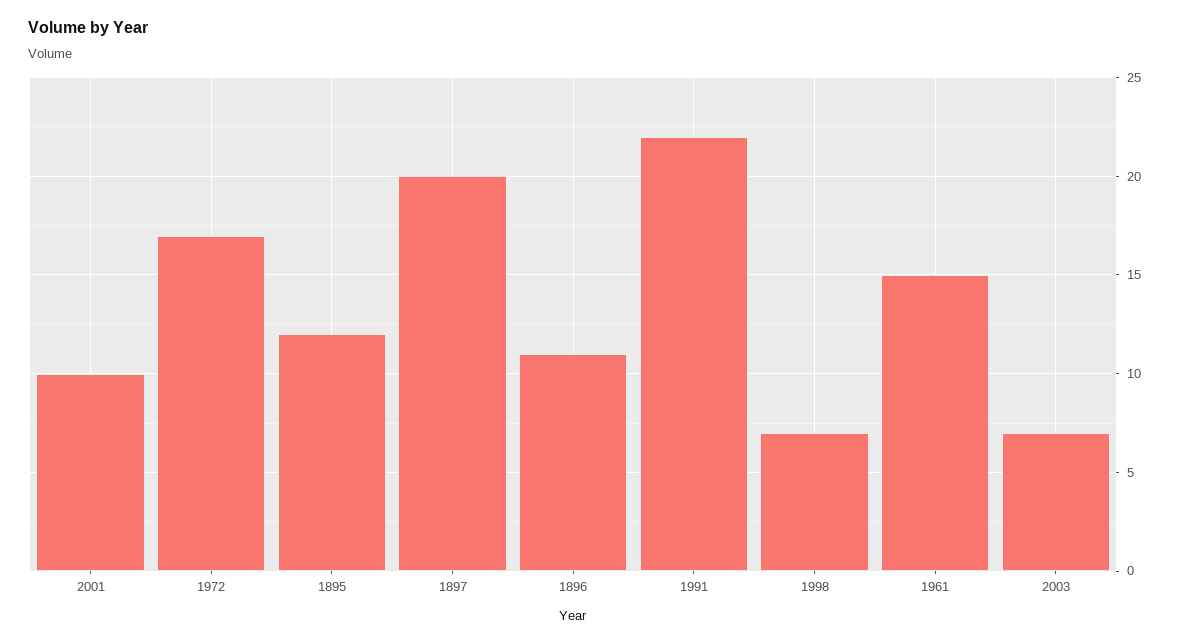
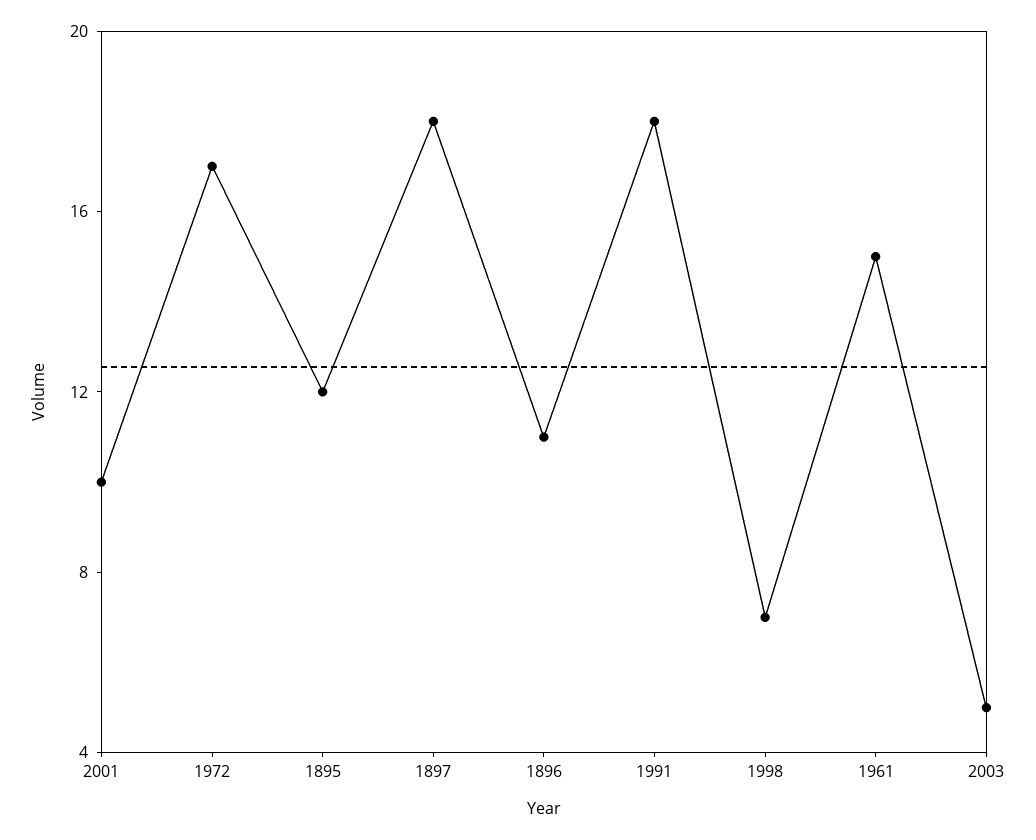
1897: 20 -> 18
1991: 22 -> 18
2003: 7 -> 5

